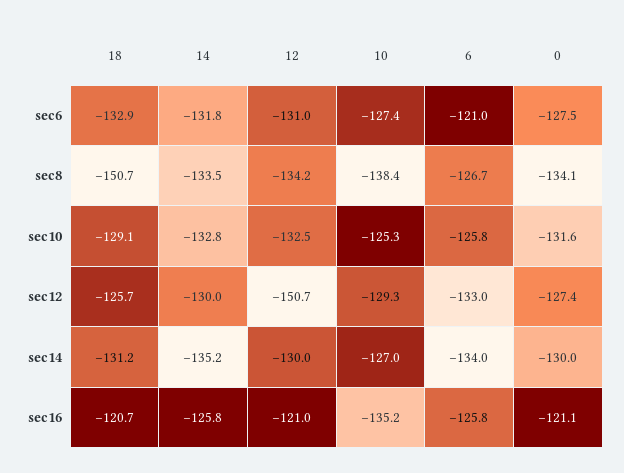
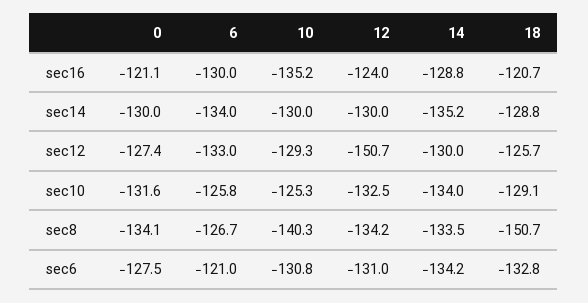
18, sec6: -132.9 -> -132.8
14, sec6: -131.8 -> -134.2
10, sec6: -127.4 -> -130.8
10, sec8: -138.4 -> -140.3
14, sec10: -132.8 -> -134
18, sec14: -131.2 -> -128.8
10, sec14: -127 -> -130
14, sec16: -125.8 -> -128.8
12, sec16: -121 -> -124
6, sec16: -125.8 -> -130

